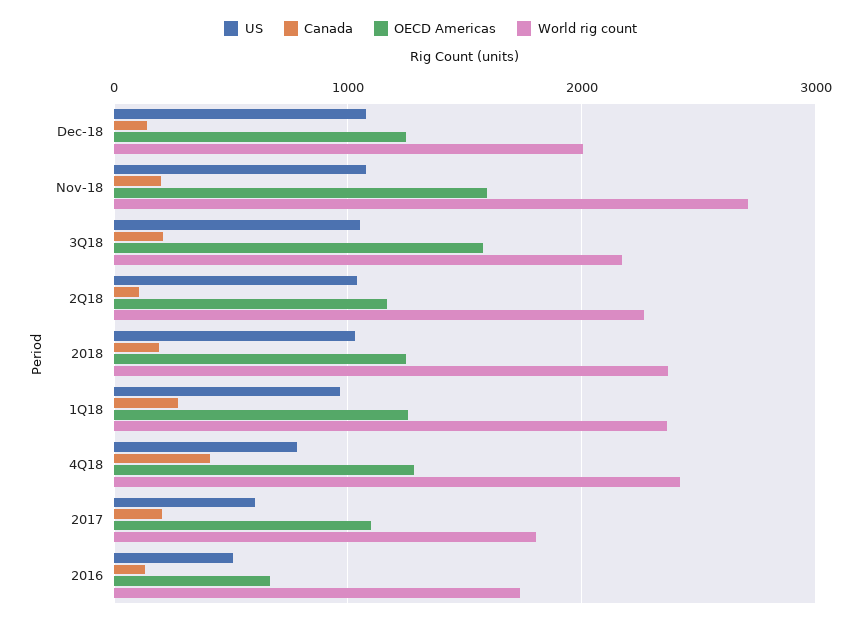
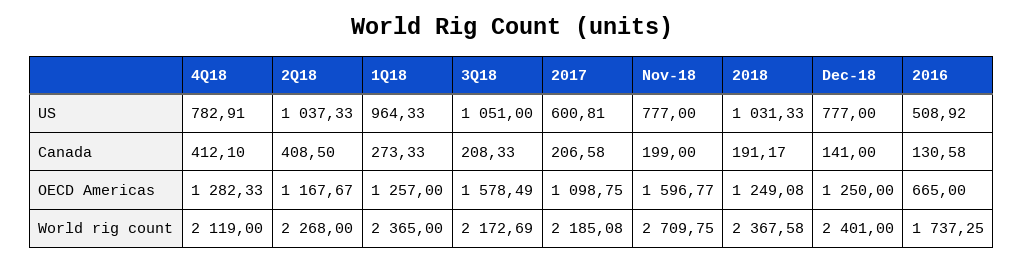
US, Dec-18: 1100 -> 777
World rig count, Dec-18: 2000 -> 2401
US, Nov-18: 1100 -> 777
Canada, 2Q18: 100 -> 408.5
World rig count, 4Q18: 2400 -> 2119
World rig count, 2017: 1800 -> 2185.08

